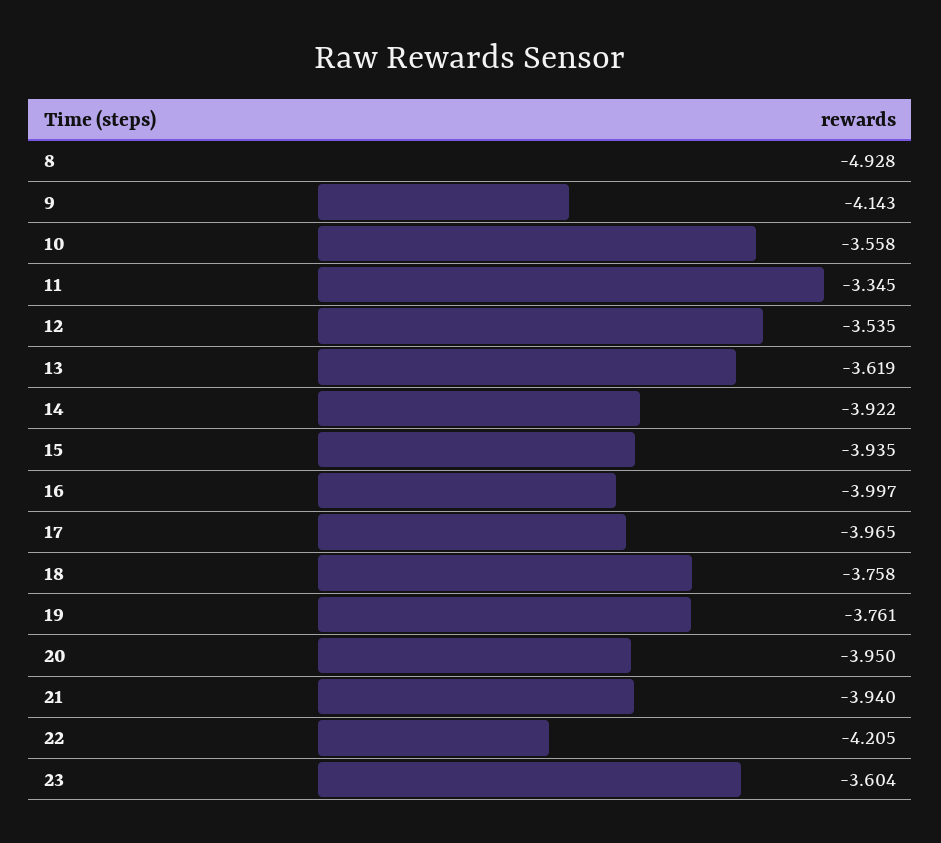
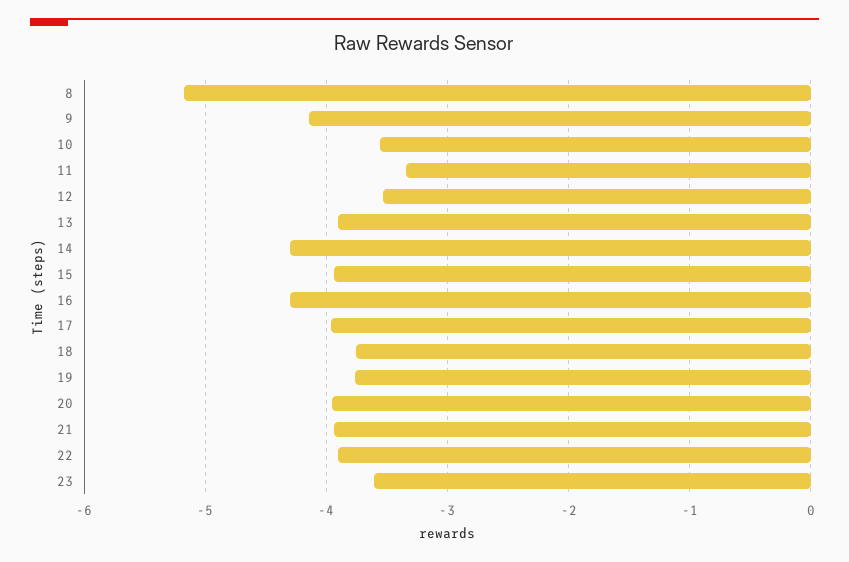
8: -4.928 -> -5.2
13: -3.619 -> -3.9
14: -3.922 -> -4.3
16: -3.997 -> -4.3
22: -4.205 -> -3.9

